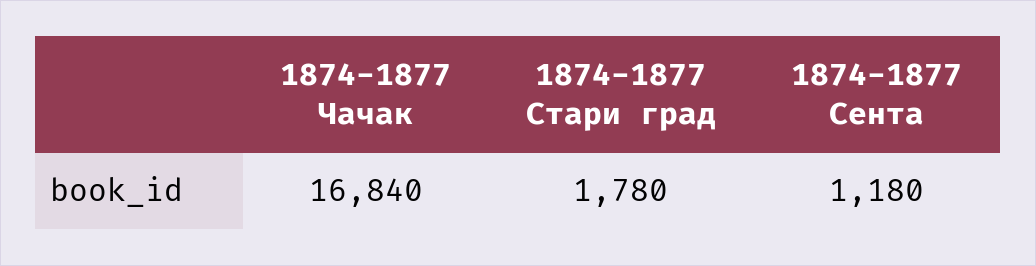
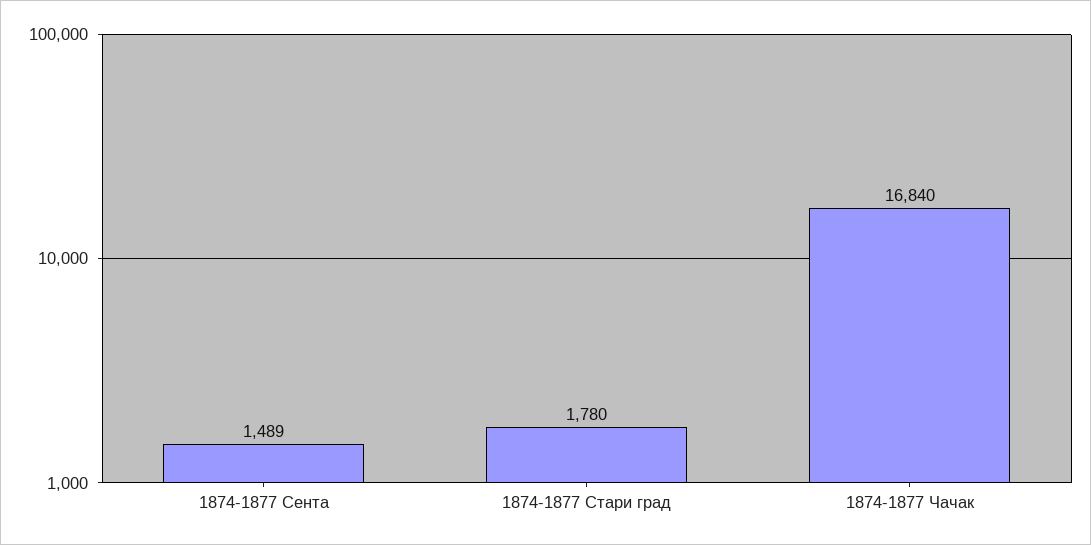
1874-1877 Сента: 1180 -> 1489

